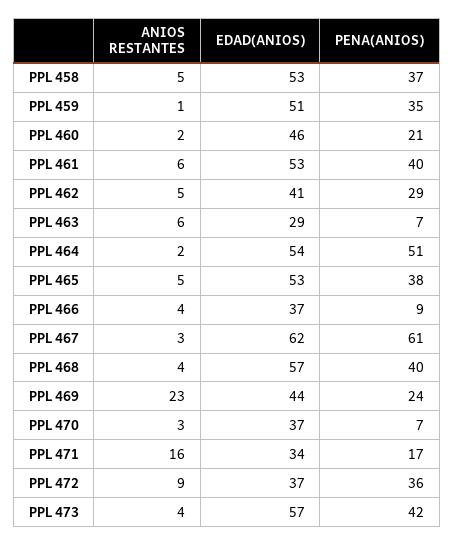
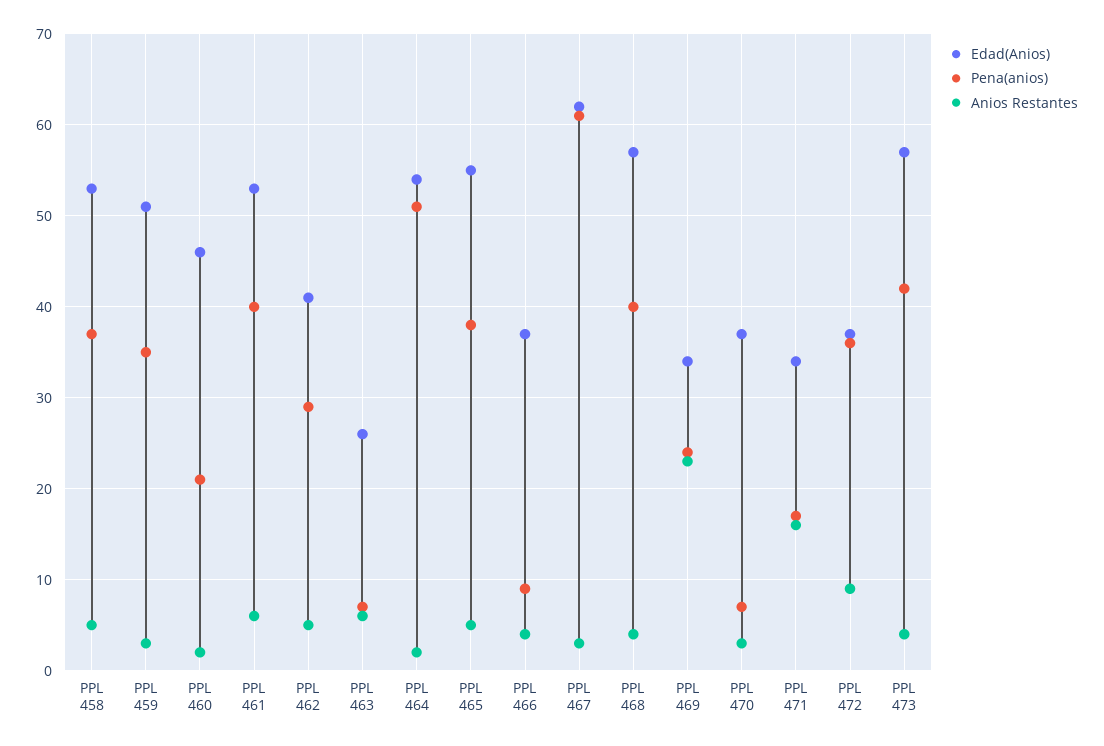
ANIOS RESTANTES, PPL 459: 1 -> 3
EDAD(ANIOS), PPL 463: 29 -> 26
EDAD(ANIOS), PPL 465: 53 -> 55
EDAD(ANIOS), PPL 469: 44 -> 34

